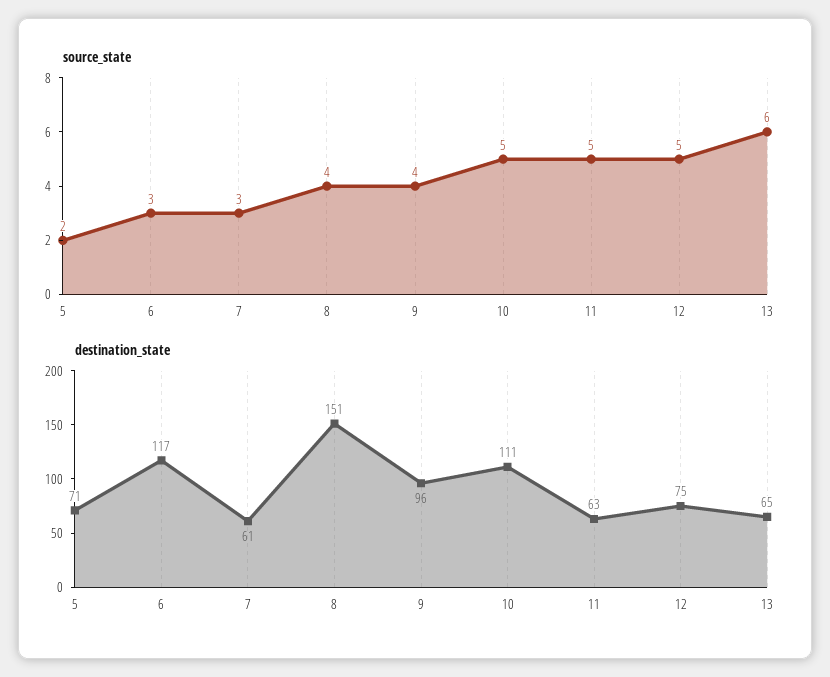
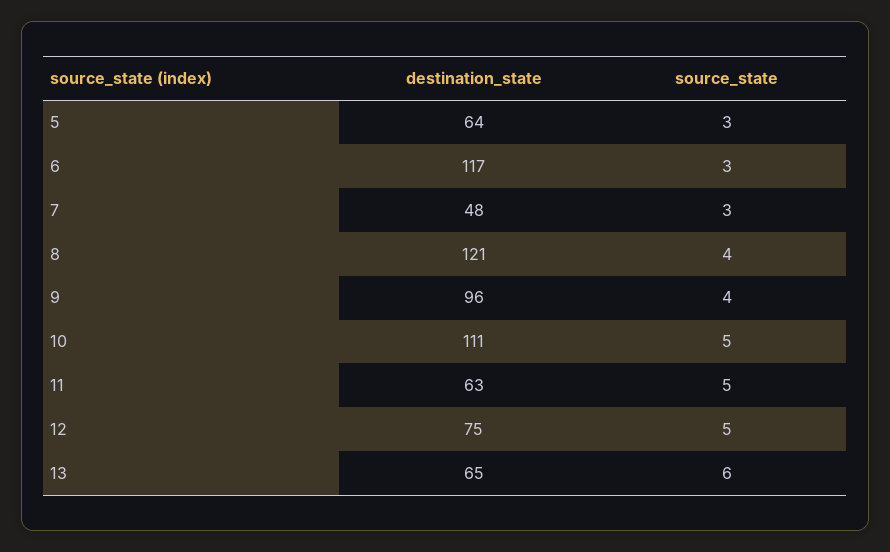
source_state, 5: 2 -> 3
destination_state, 5: 71 -> 64
destination_state, 7: 61 -> 48
destination_state, 8: 151 -> 121

